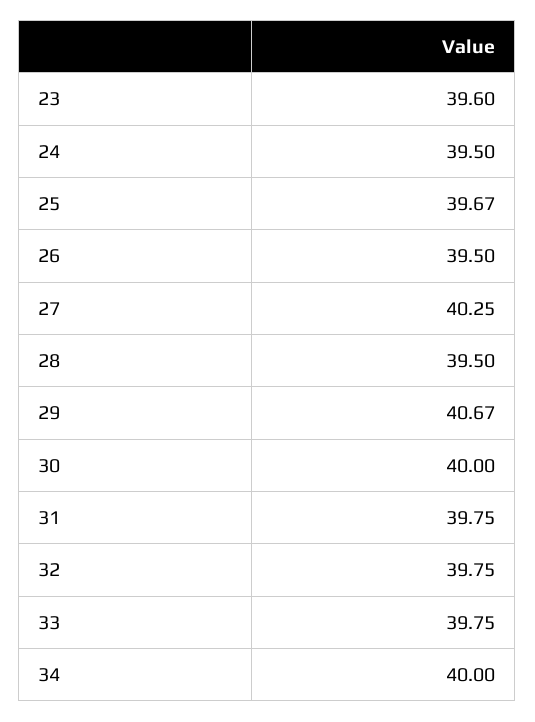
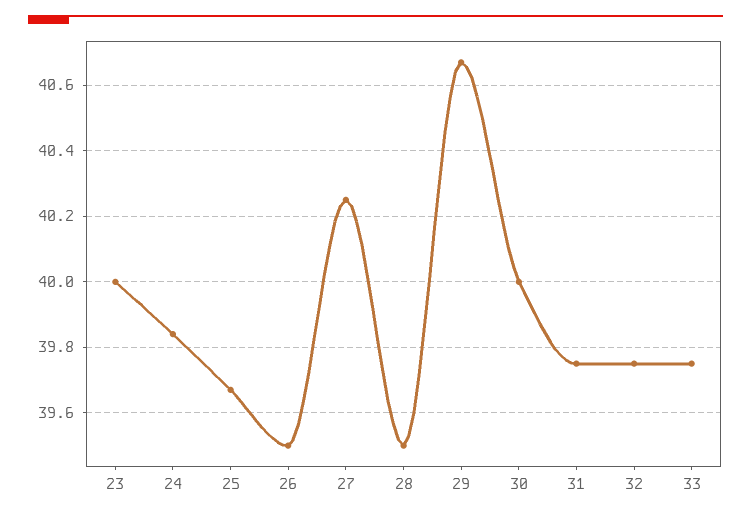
23: 39.6 -> 40
24: 39.5 -> 39.85
34: 40 -> none

